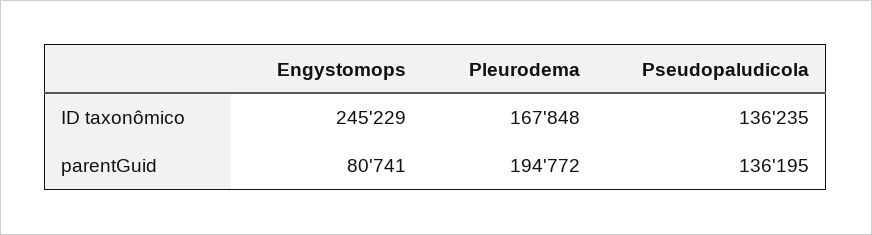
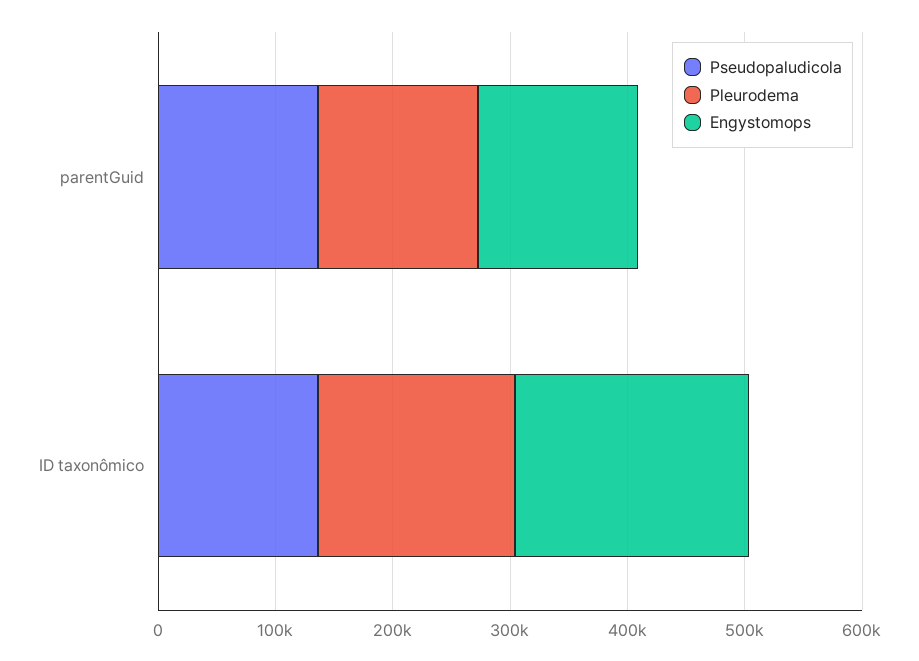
Engystomops, ID taxonômico: 245229 -> 200000
Engystomops, parentGuid: 80741 -> 140000
Pleurodema, parentGuid: 194772 -> 140000

